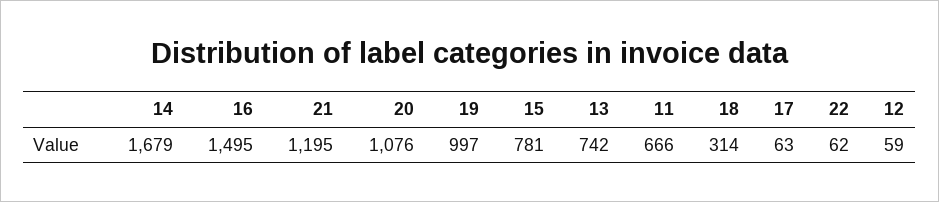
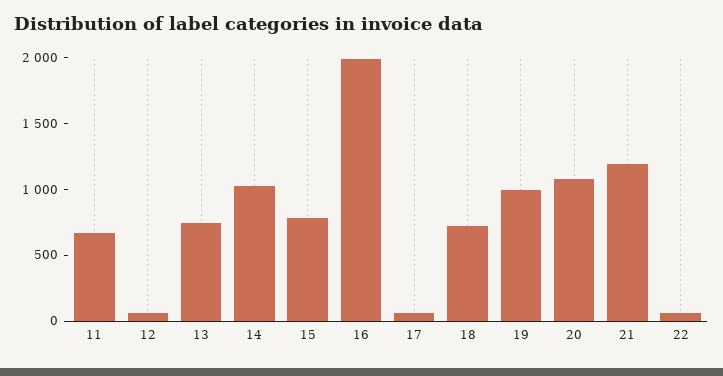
14: 1679 -> 1000
16: 1495 -> 2000
18: 314 -> 700

